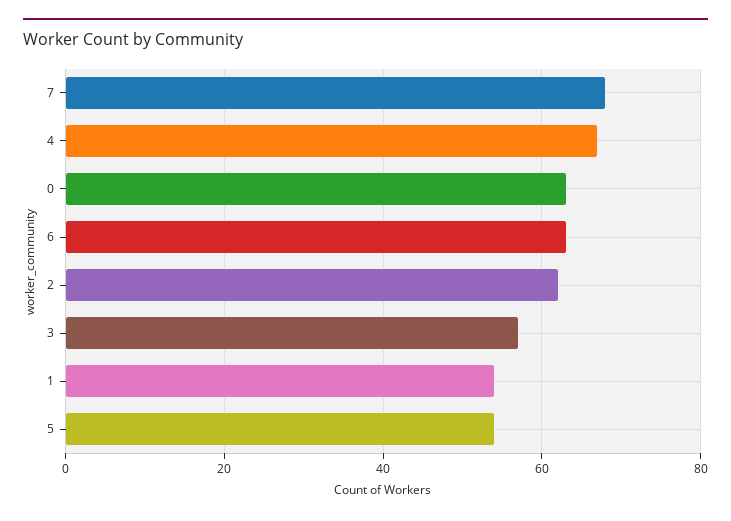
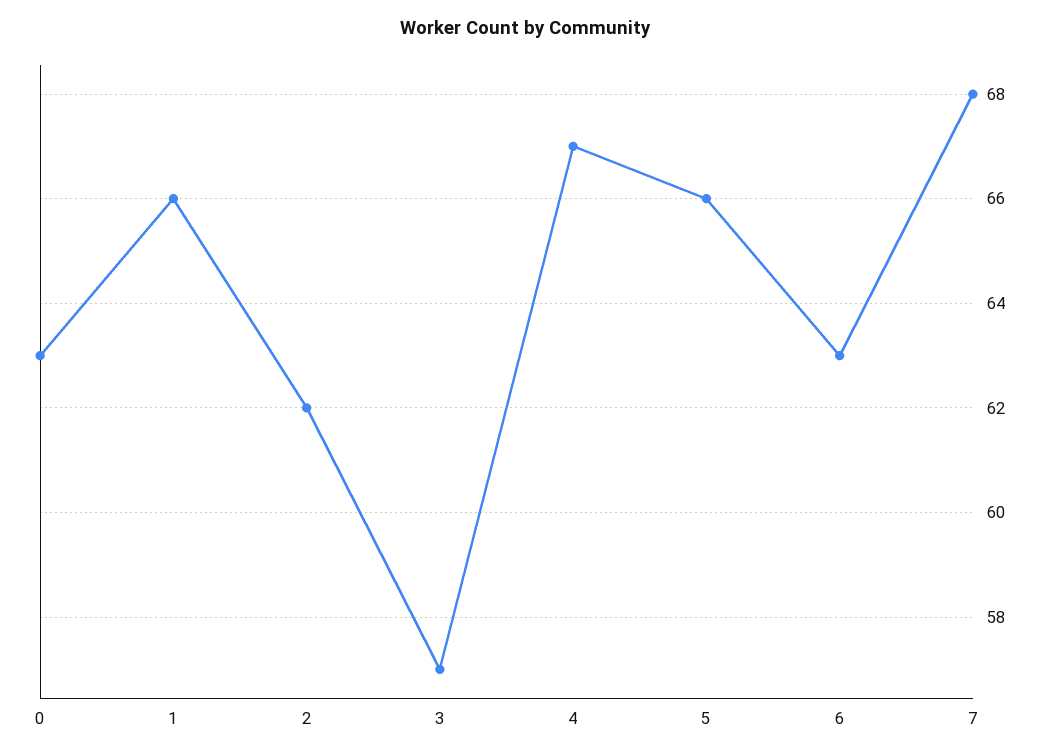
1: 55 -> 66
5: 55 -> 66

